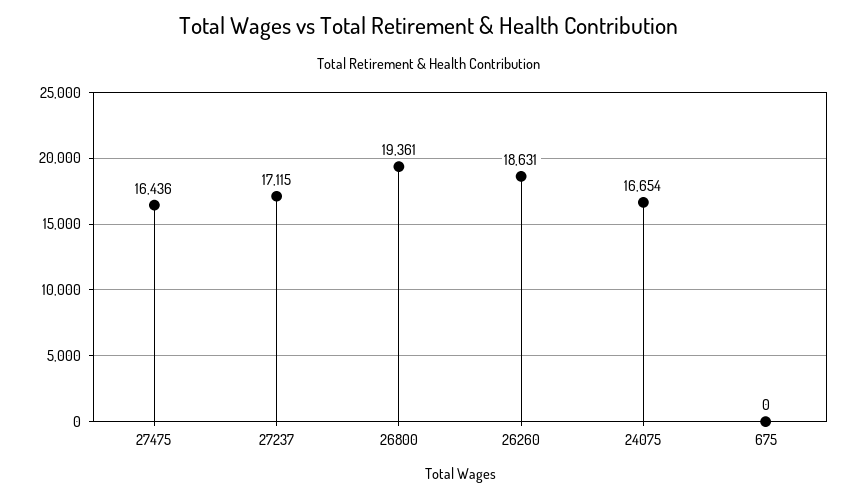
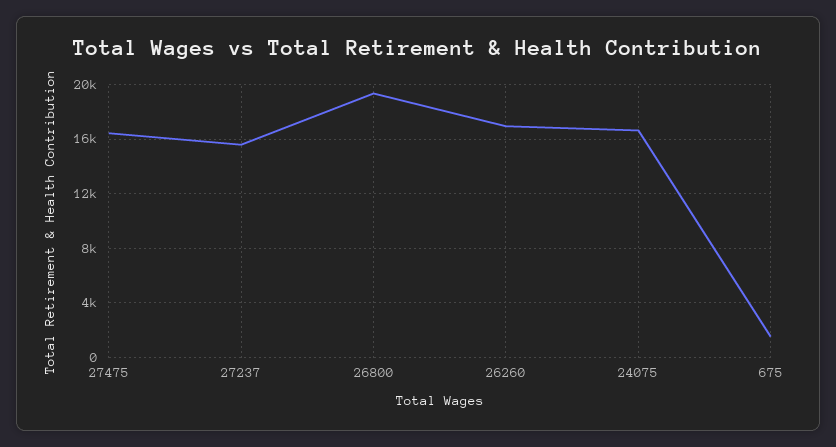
27237: 17115 -> 15500
26260: 18631 -> 17000
675: 0 -> 1500

